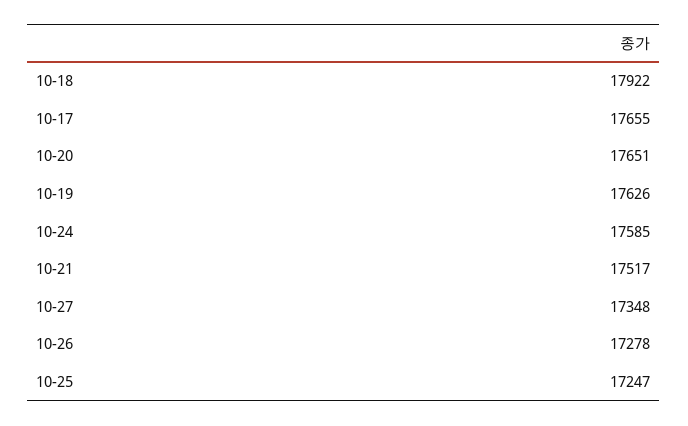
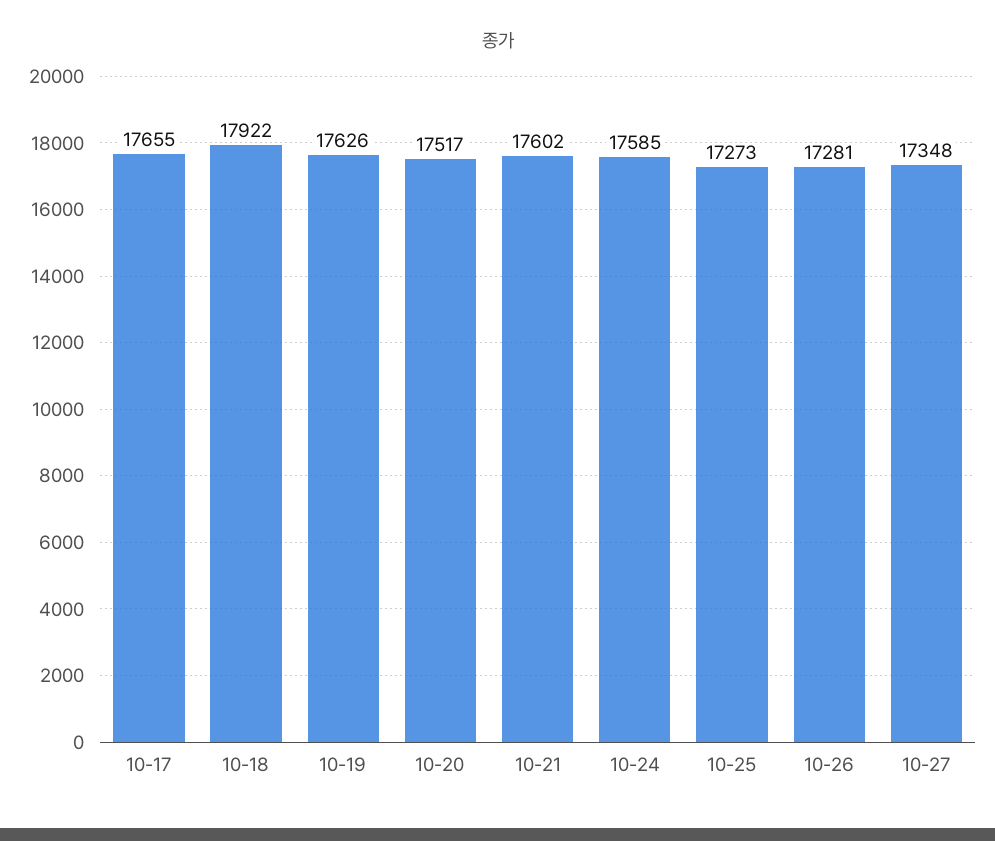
10-20: 17651 -> 17517
10-21: 17517 -> 17602
10-26: 17278 -> 17281
10-25: 17247 -> 17273

